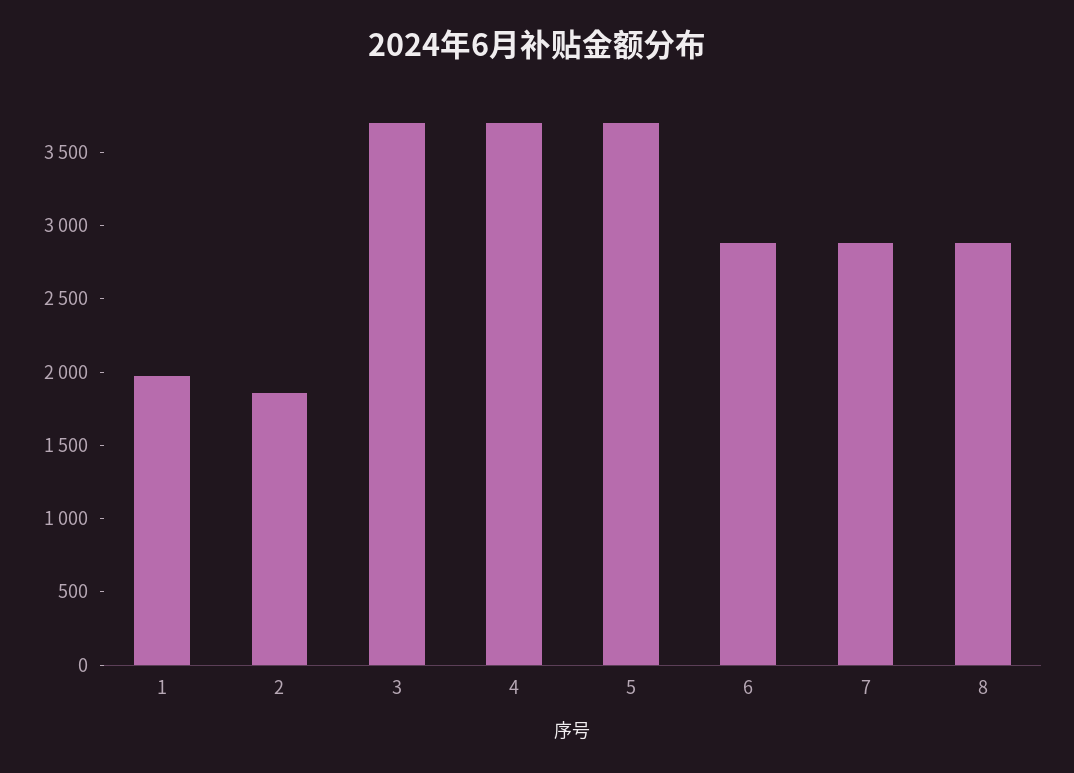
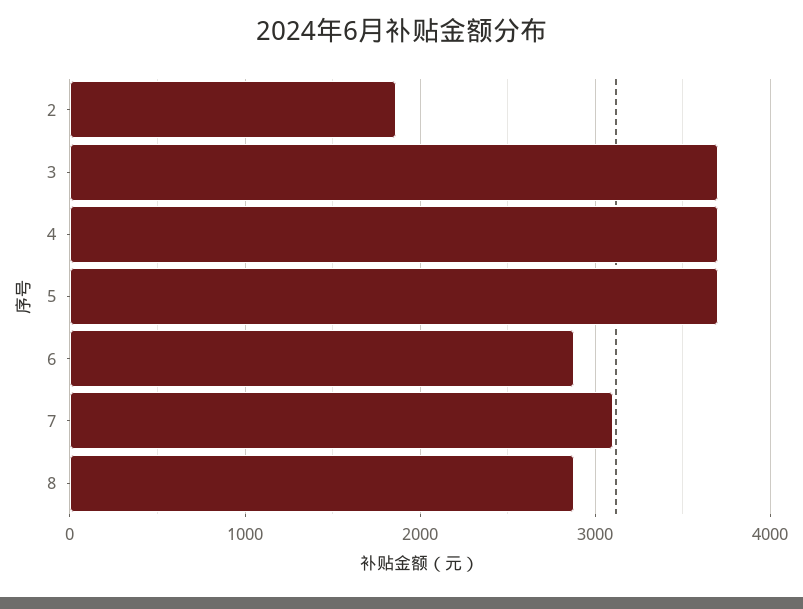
1: 2000 -> none
7: 2900 -> 3100

